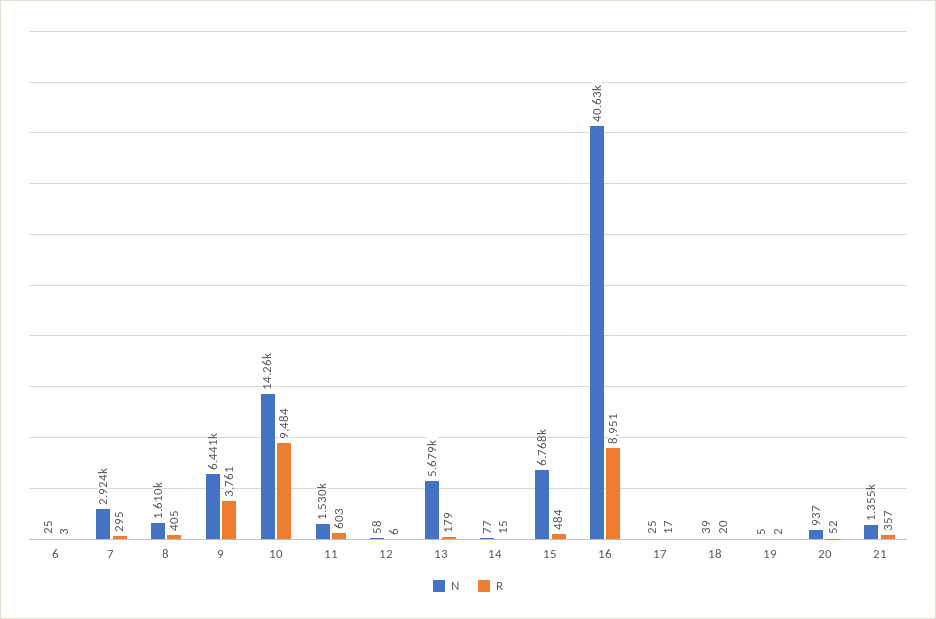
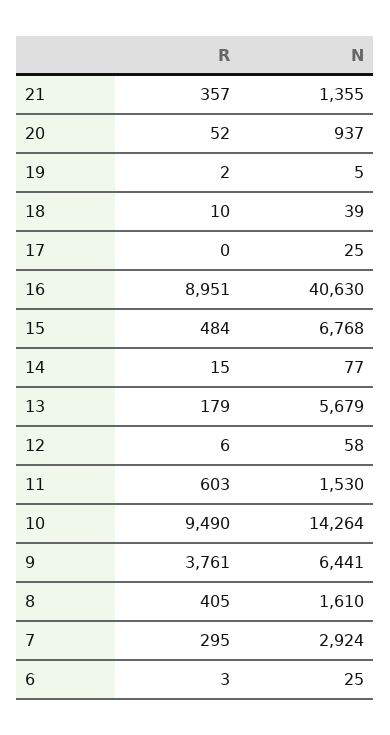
R, 10: 9484 -> 9490
R, 17: 17 -> 0
R, 18: 20 -> 10

